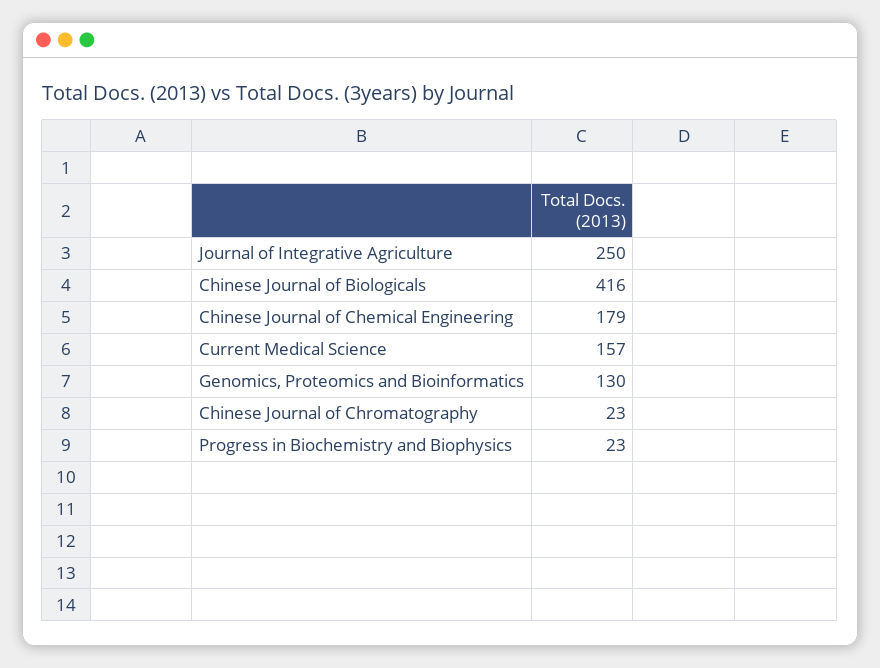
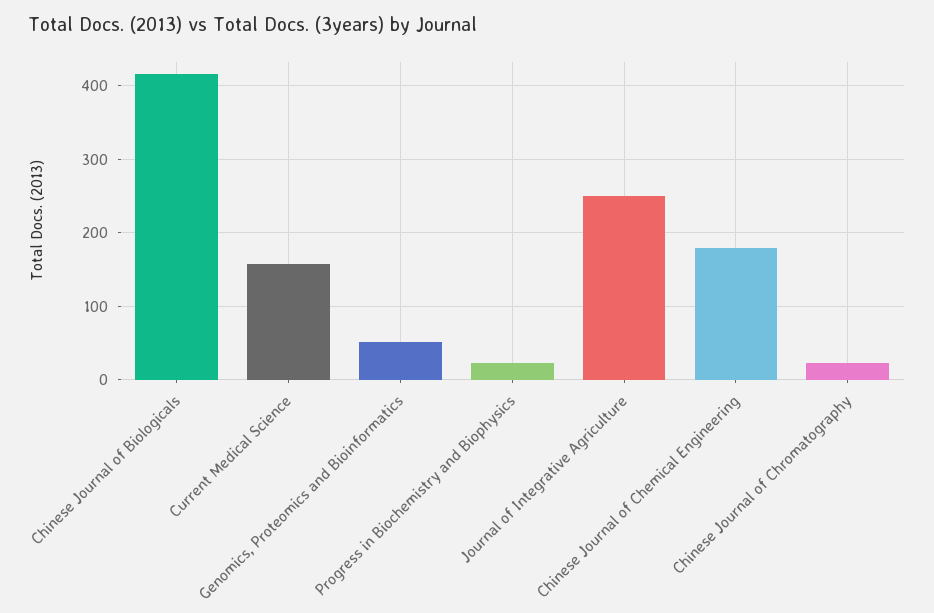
Genomics, Proteomics and Bioinformatics: 130 -> 50

